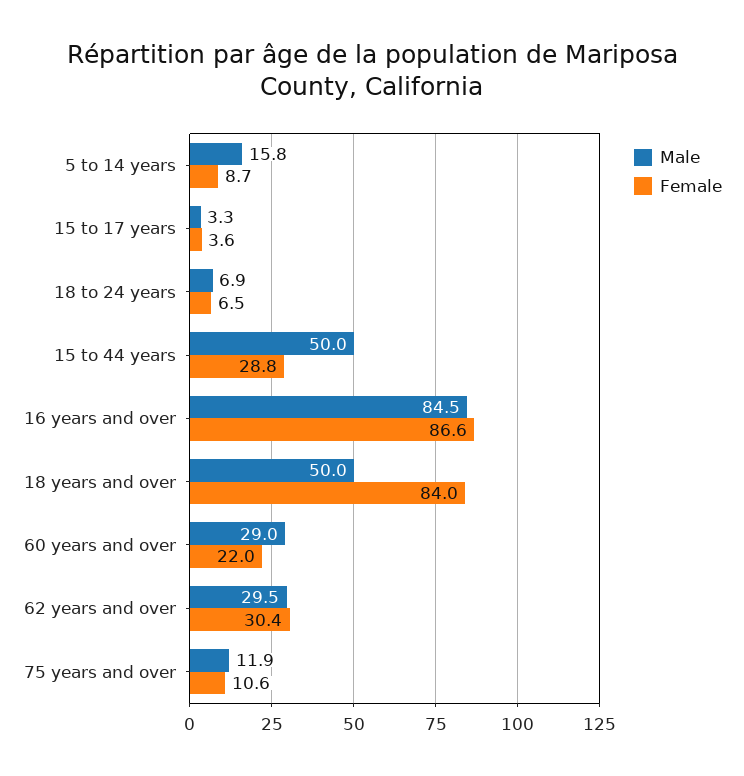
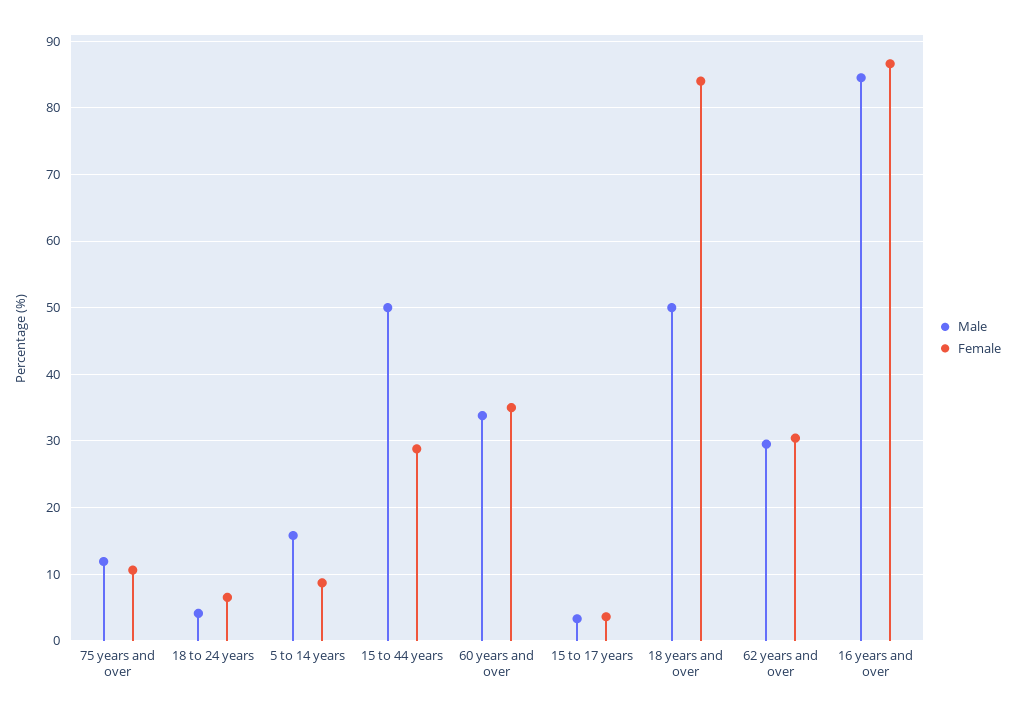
Male, 18 to 24 years: 6.9 -> 4
Male, 60 years and over: 29 -> 34
Female, 60 years and over: 22 -> 35

